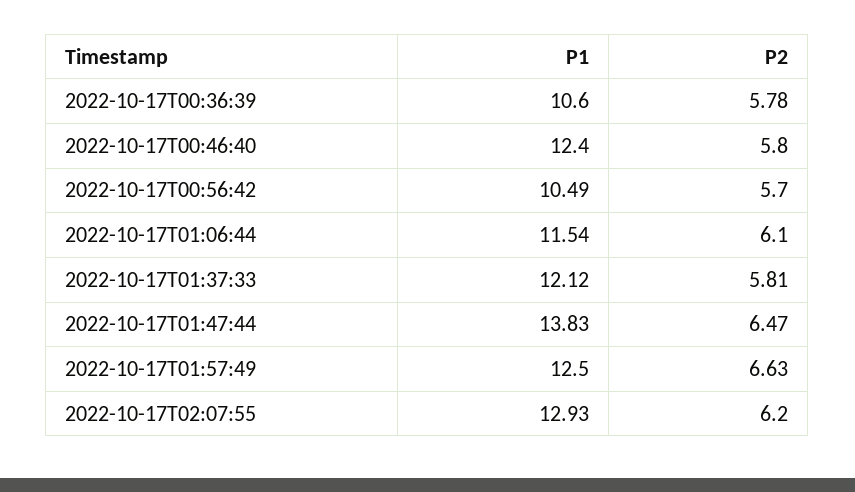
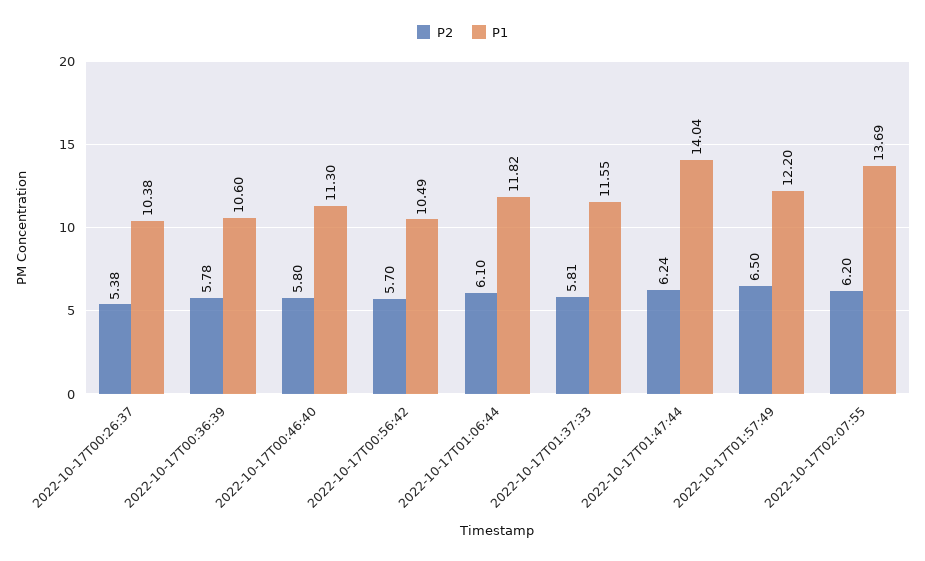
P1, 2022-10-17T00:46:40: 12.4 -> 11.3
P1, 2022-10-17T01:06:44: 11.54 -> 11.82
P1, 2022-10-17T01:37:33: 12.12 -> 11.55
P1, 2022-10-17T01:47:44: 13.83 -> 14.04
P2, 2022-10-17T01:47:44: 6.47 -> 6.24
P1, 2022-10-17T01:57:49: 12.5 -> 12.2
P2, 2022-10-17T01:57:49: 6.63 -> 6.5
P1, 2022-10-17T02:07:55: 12.93 -> 13.69
P2, 2022-10-17T00:26:37: none -> 5.38
P1, 2022-10-17T00:26:37: none -> 10.38

